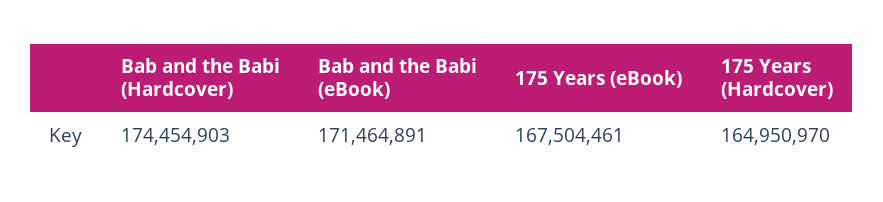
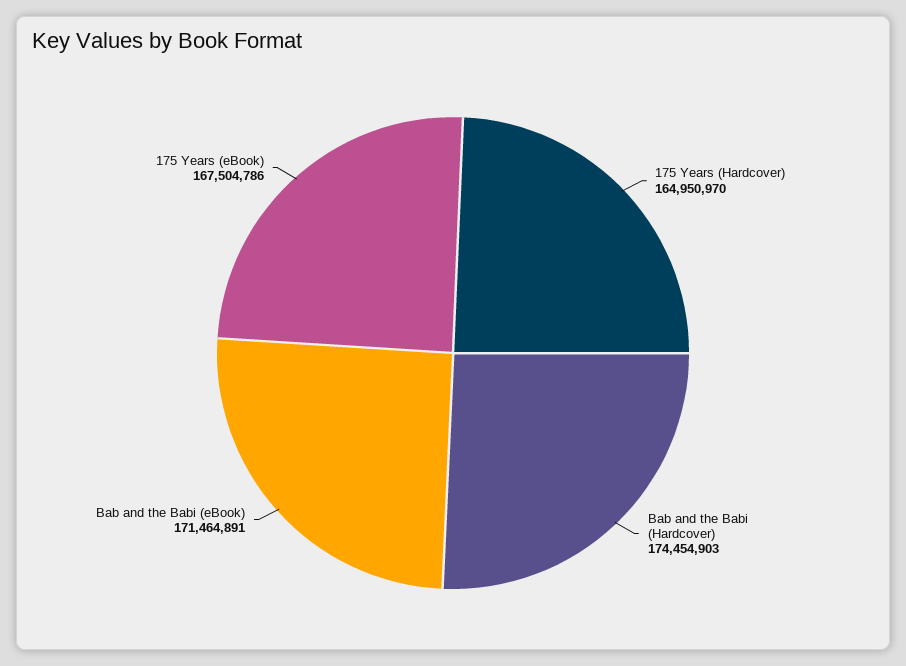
175 Years (eBook): 167504461 -> 167504786

